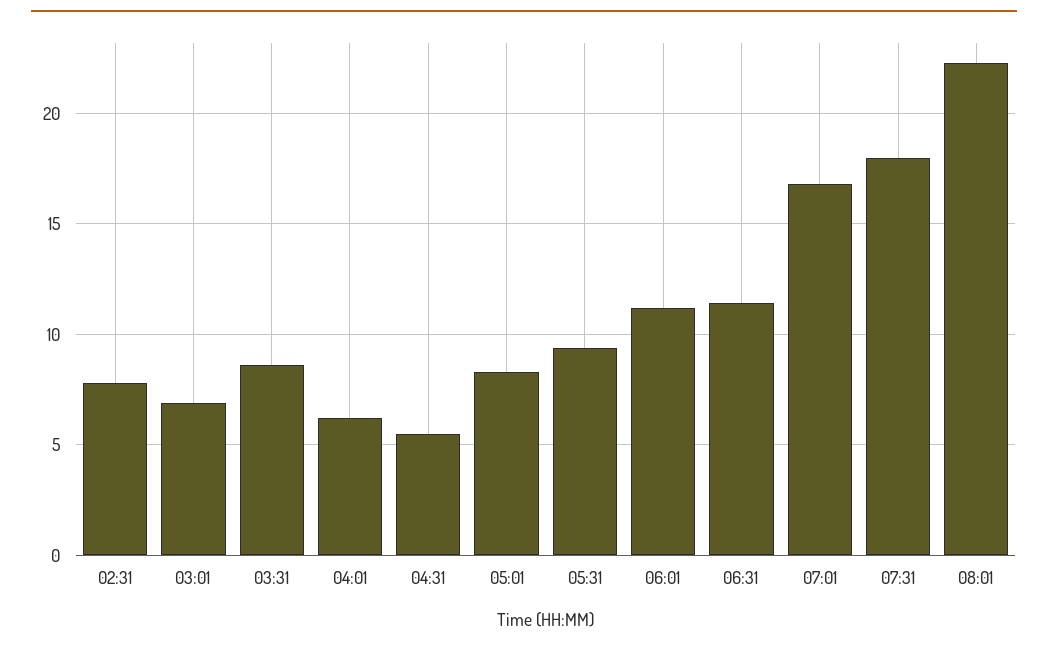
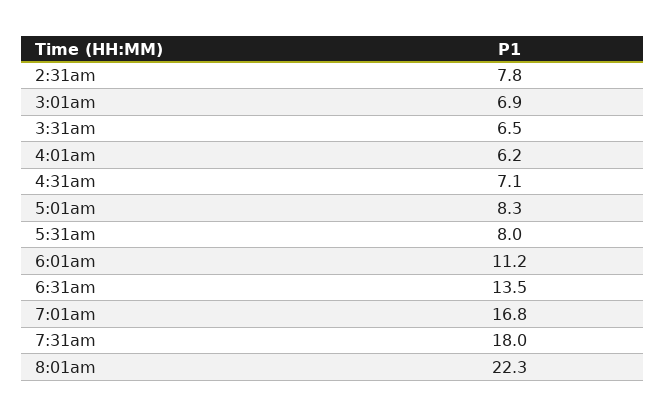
03:31: 8.5 -> 6.5
04:31: 5.5 -> 7.1
05:31: 9.5 -> 8
06:31: 11.5 -> 13.5

